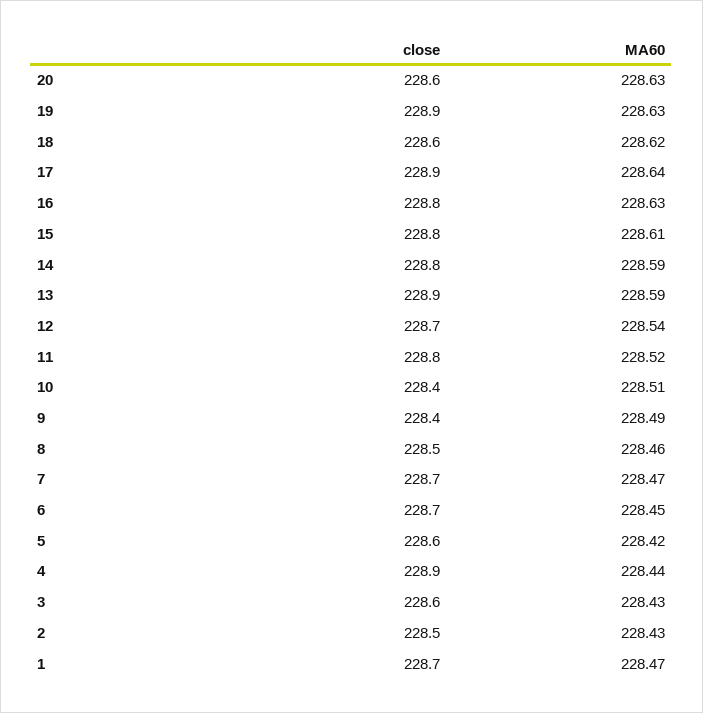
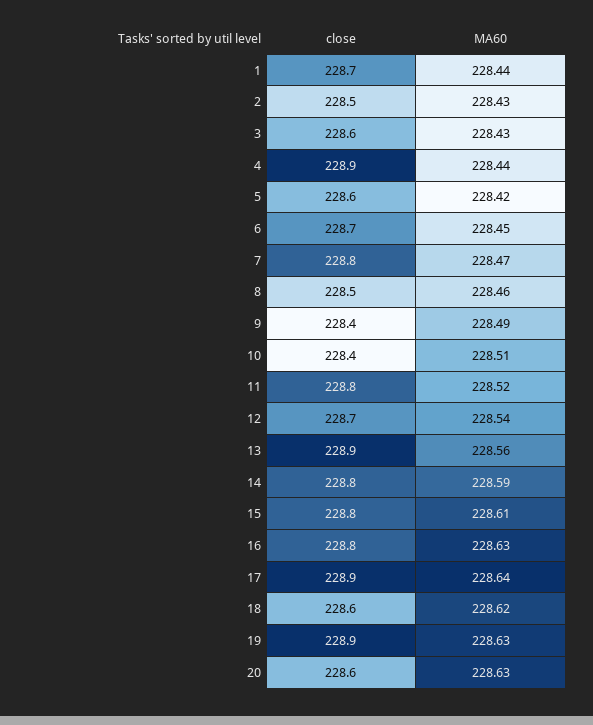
MA60, 13: 228.59 -> 228.56
close, 7: 228.7 -> 228.8
MA60, 1: 228.47 -> 228.44

